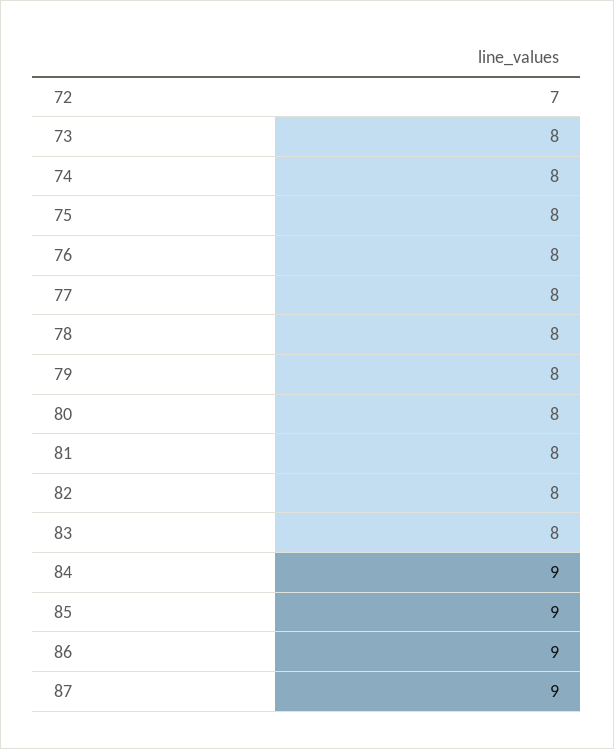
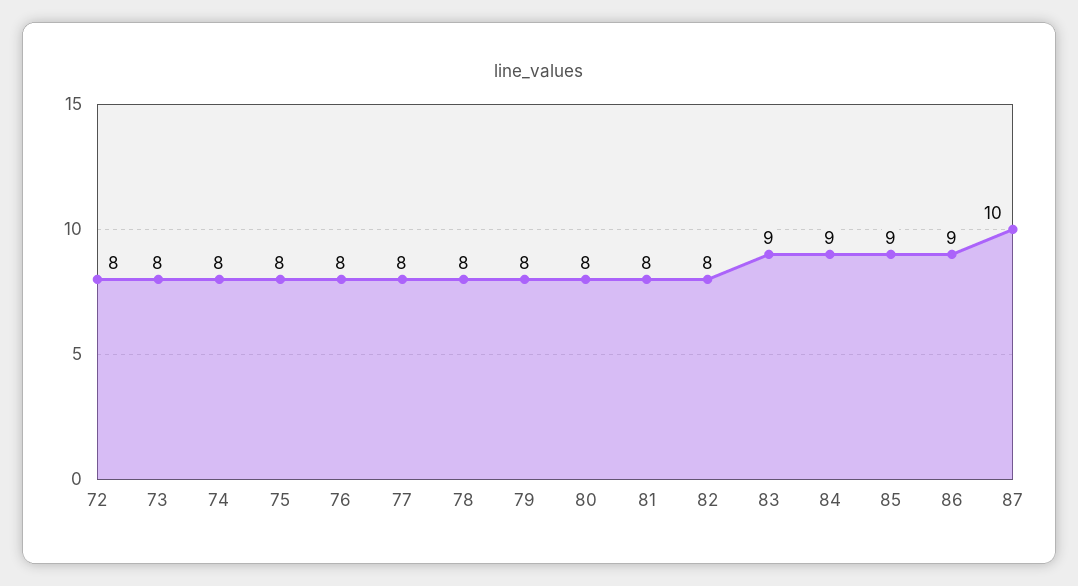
72: 7 -> 8
83: 8 -> 9
87: 9 -> 10

